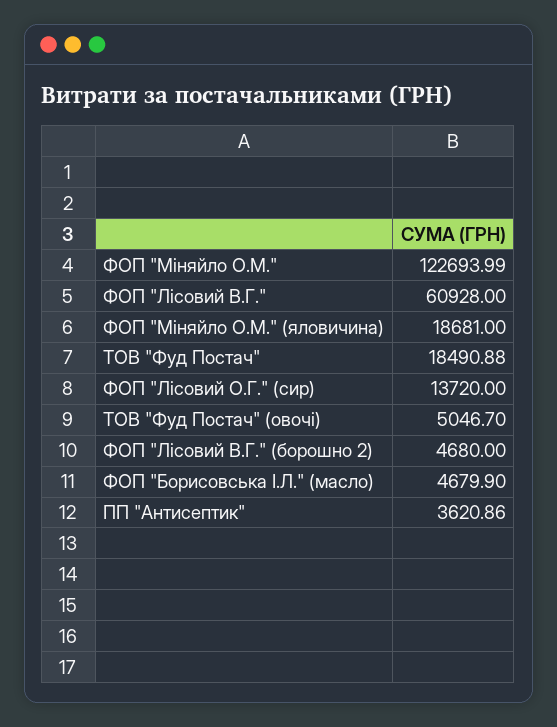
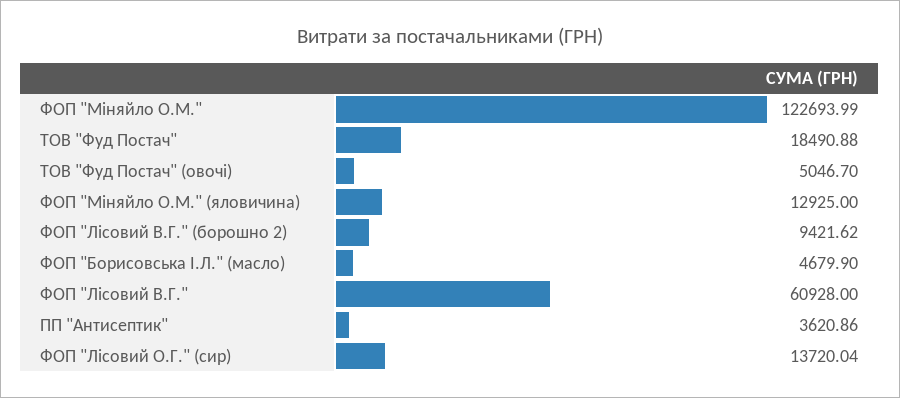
ФОП "Міняйло О.М." (яловичина): 18681 -> 12925
ФОП "Лісовий О.Г." (сир): 13720 -> 13720.04
ФОП "Лісовий В.Г." (борошно 2): 4680 -> 9421.62

